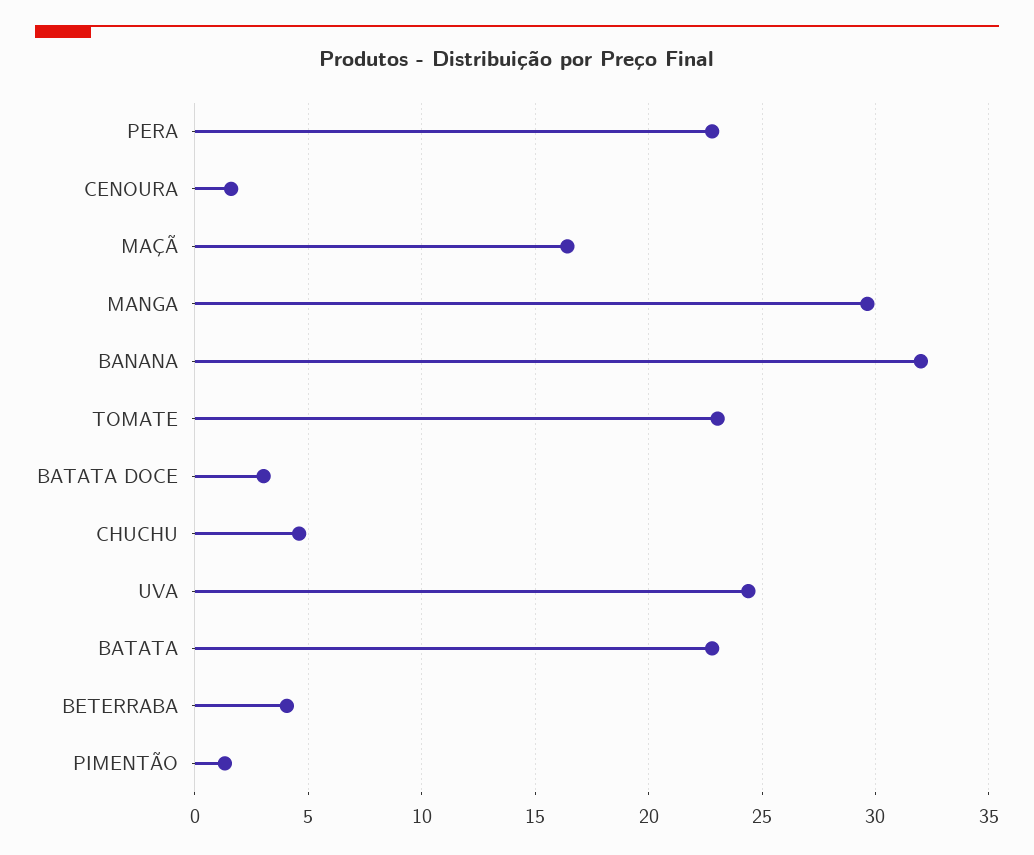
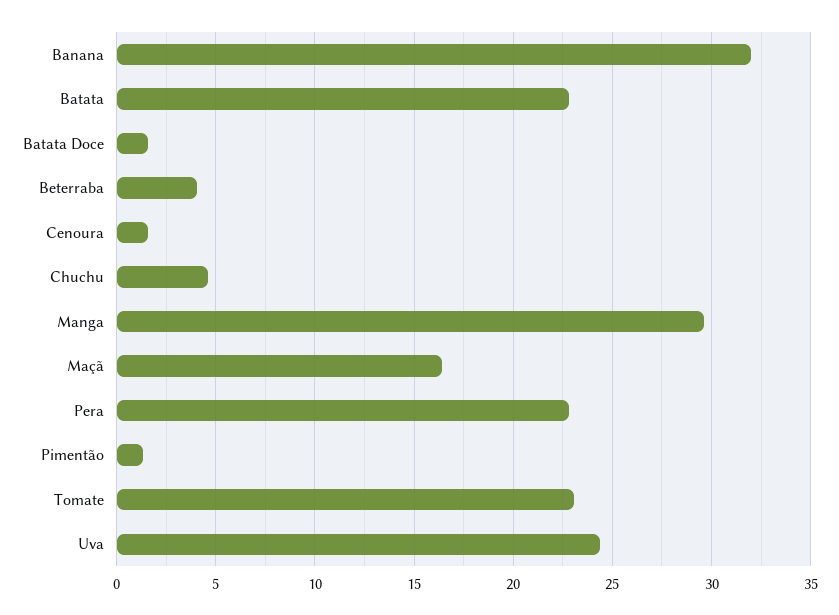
BATATA DOCE: 3 -> 1.5

